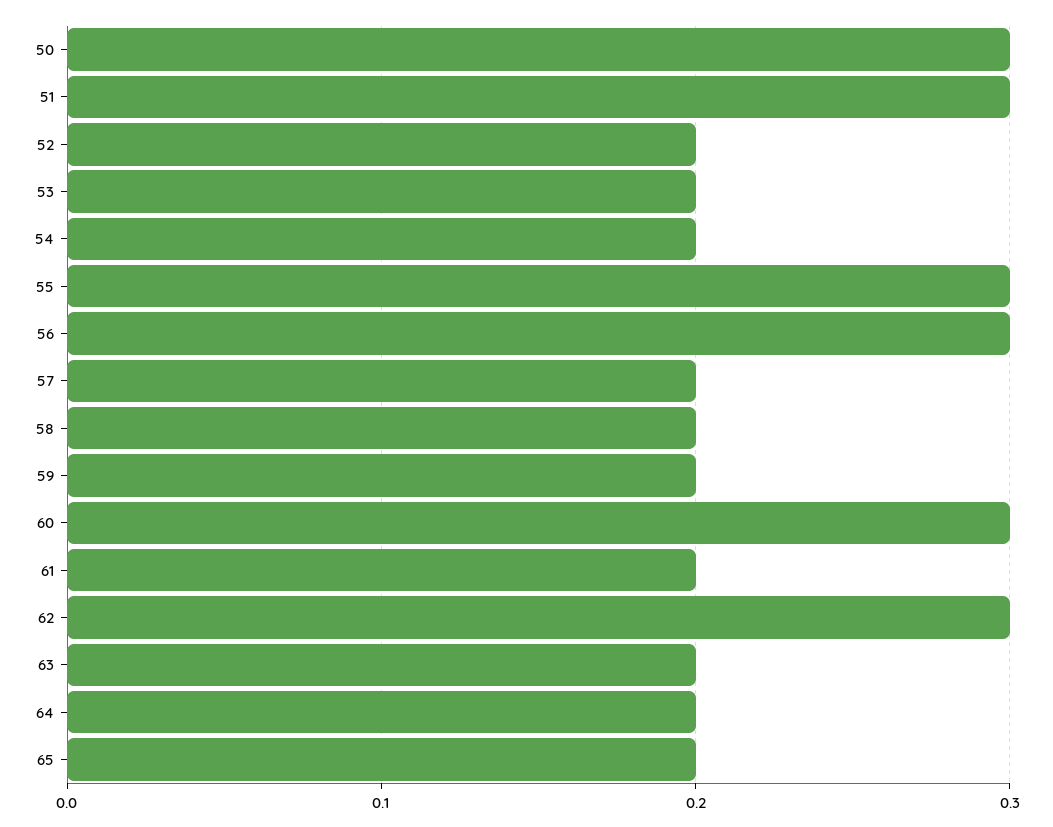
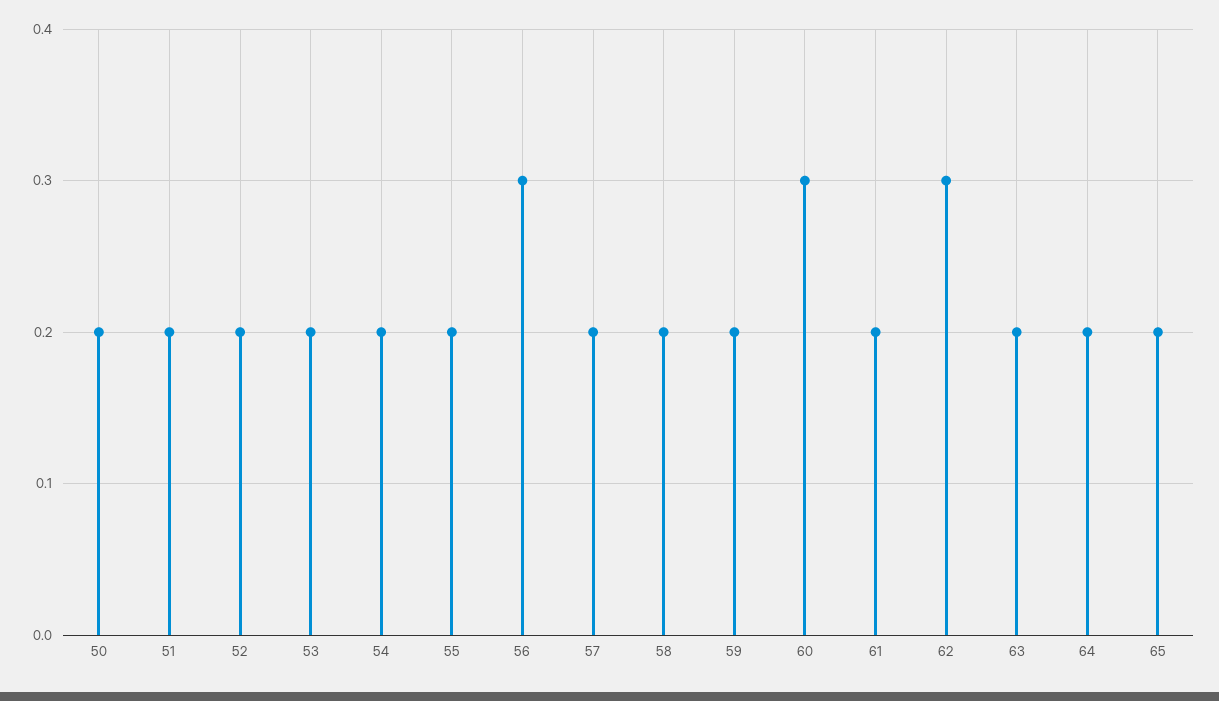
50: 0.3 -> 0.2
51: 0.3 -> 0.2
55: 0.3 -> 0.2

